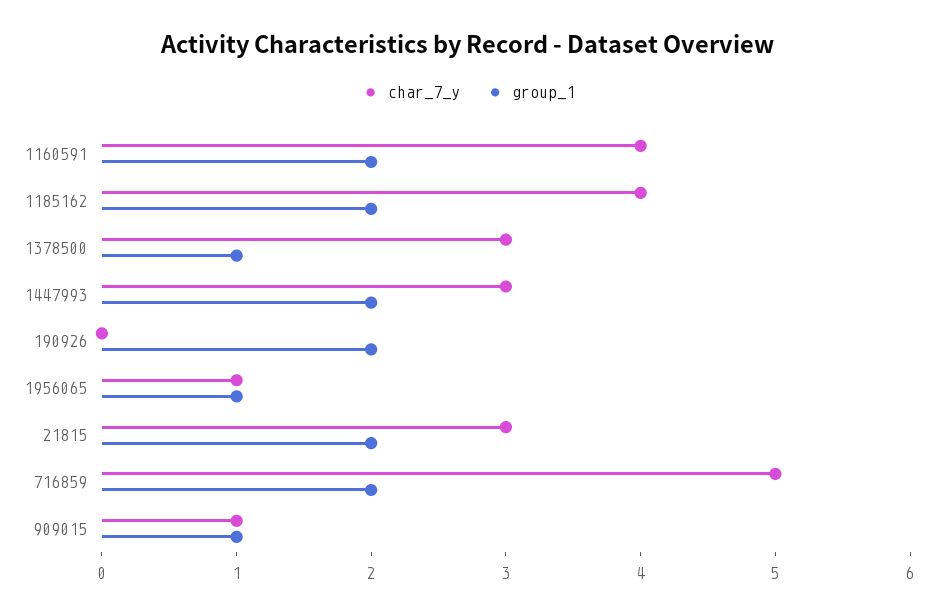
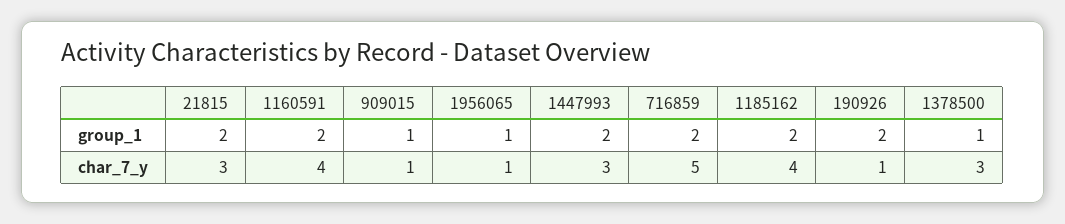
char_7_y, 190926: 0 -> 1

